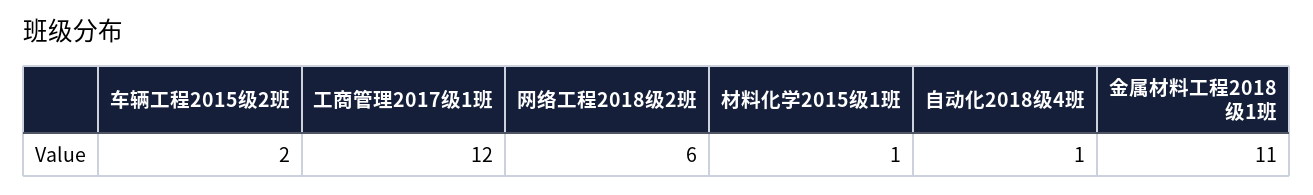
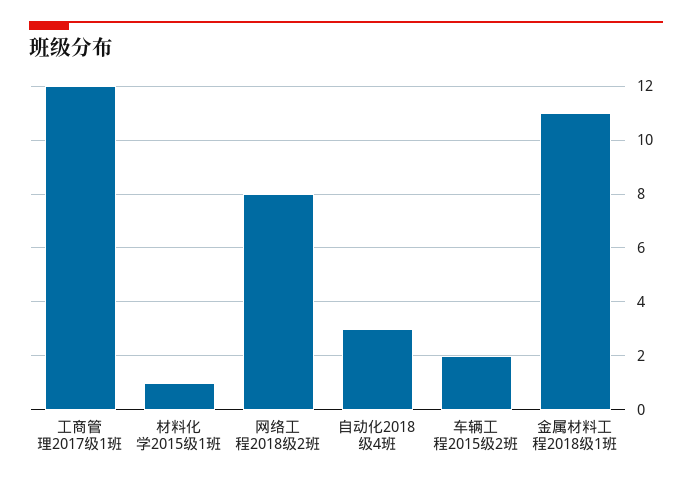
网络工程2018级2班: 6 -> 8
自动化2018级4班: 1 -> 3

